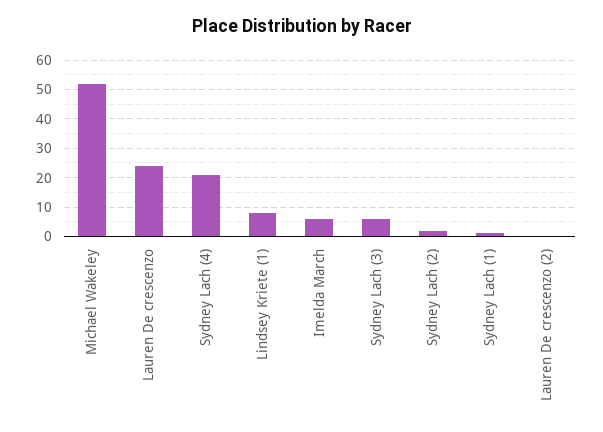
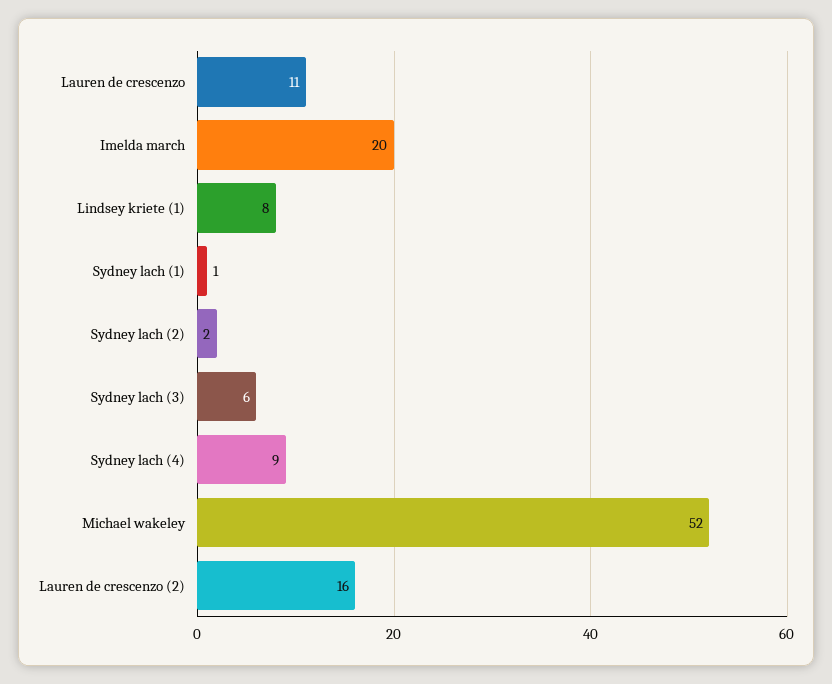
Lauren De crescenzo: 25 -> 11
Sydney Lach (4): 20 -> 9
Imelda March: 5 -> 20
Lauren De crescenzo (2): 0 -> 16

